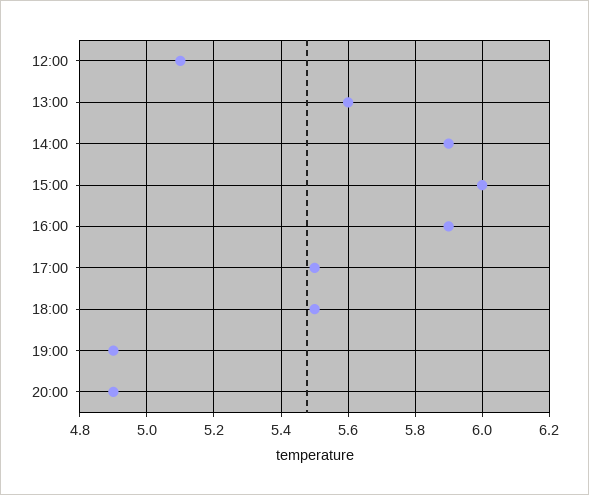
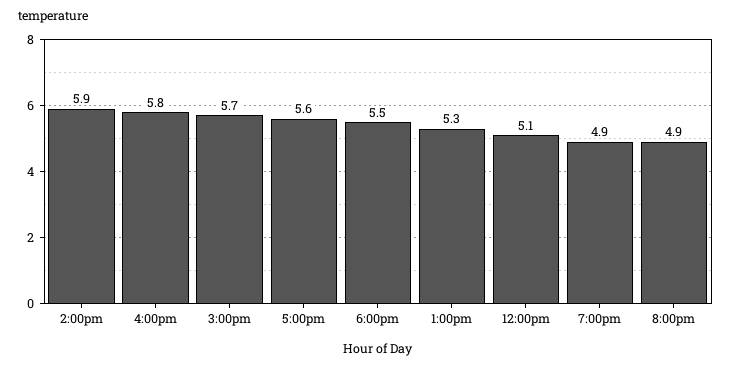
13:00: 5.6 -> 5.3
15:00: 6 -> 5.7
16:00: 5.9 -> 5.8
17:00: 5.5 -> 5.6

